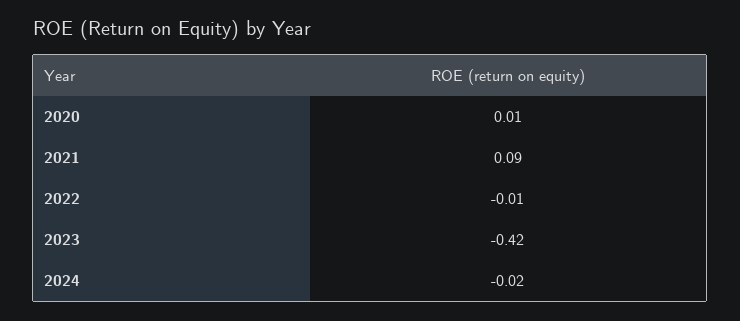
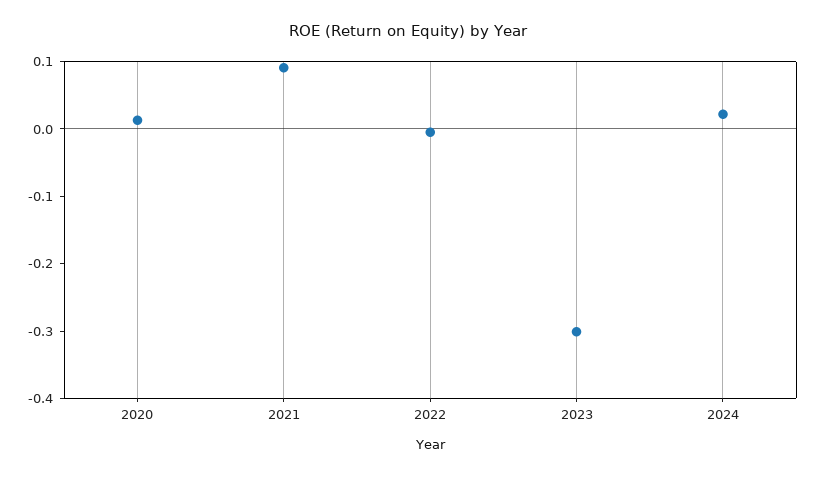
2023: -0.42 -> -0.3
2024: -0.02 -> 0.02

